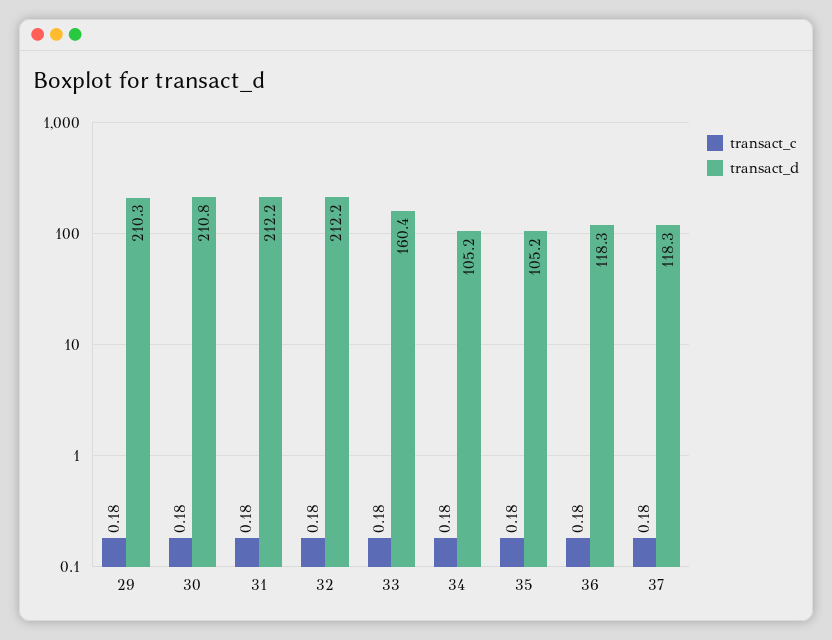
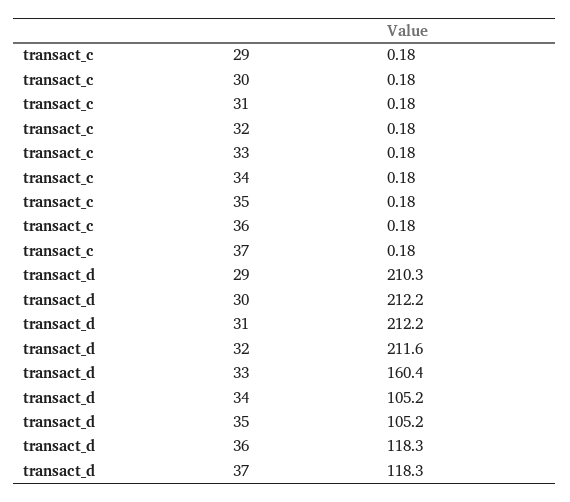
transact_d, 30: 210.8 -> 212.2
transact_d, 32: 212.2 -> 211.6

